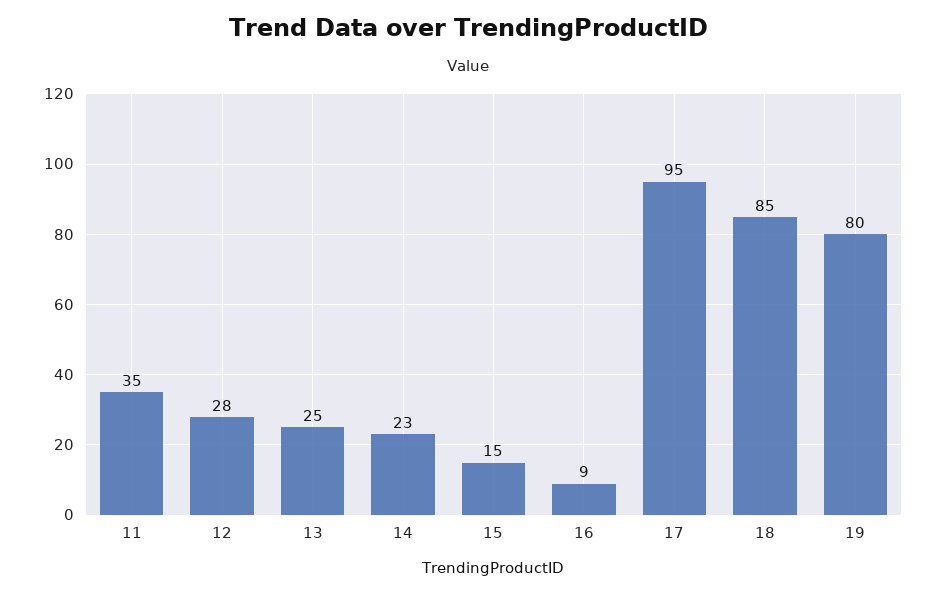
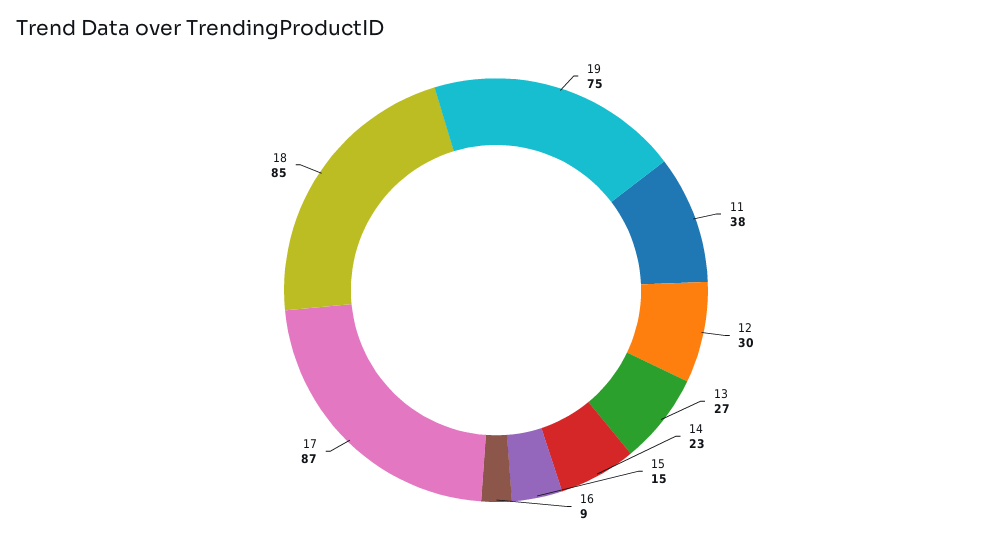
11: 35 -> 38
12: 28 -> 30
13: 25 -> 27
17: 95 -> 87
19: 80 -> 75

